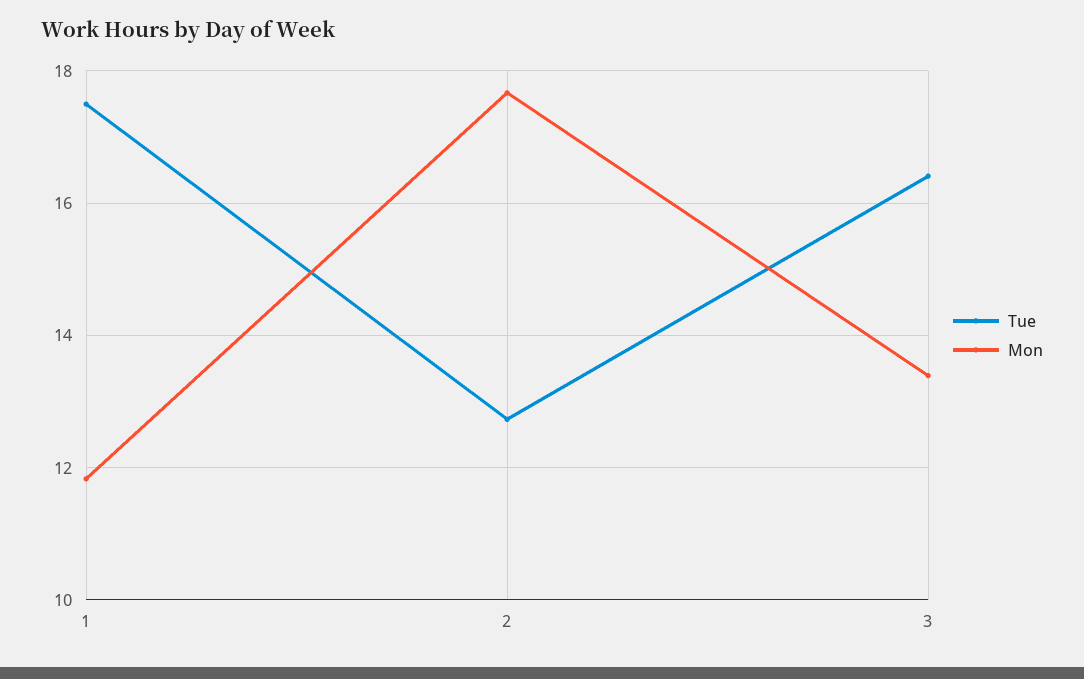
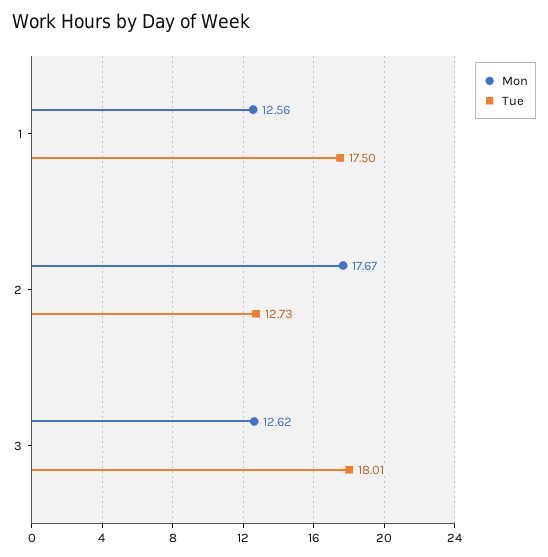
Mon, 1: 11.8 -> 12.56
Tue, 3: 16.4 -> 18.01
Mon, 3: 13.4 -> 12.62

